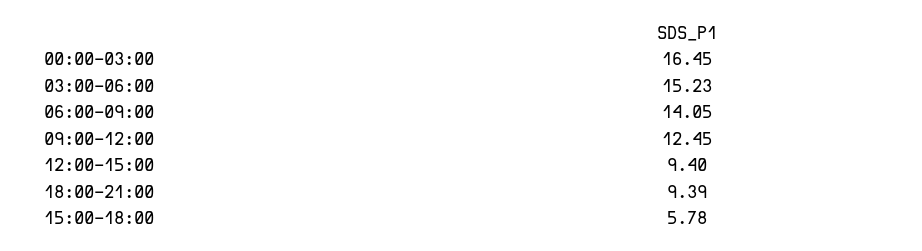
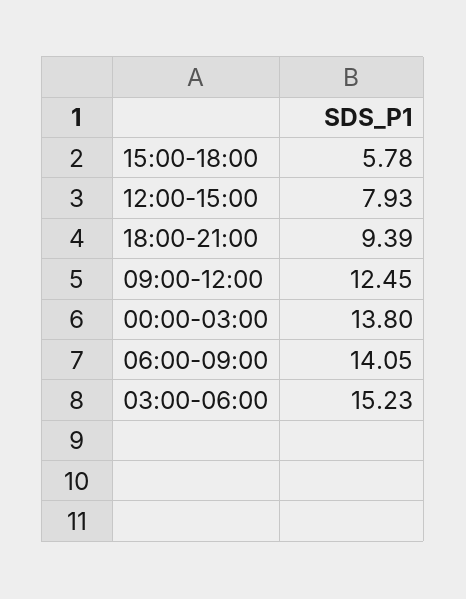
00:00-03:00: 16.45 -> 13.8
12:00-15:00: 9.4 -> 7.93

